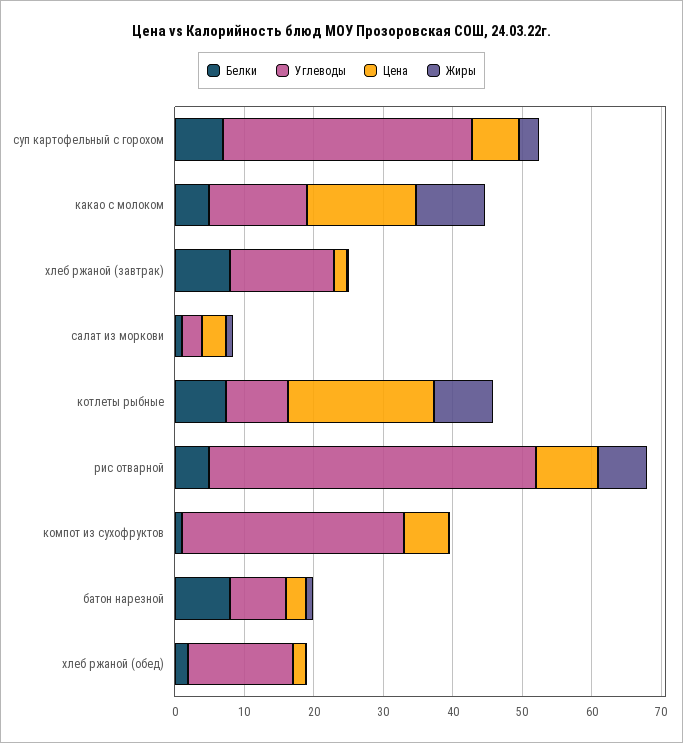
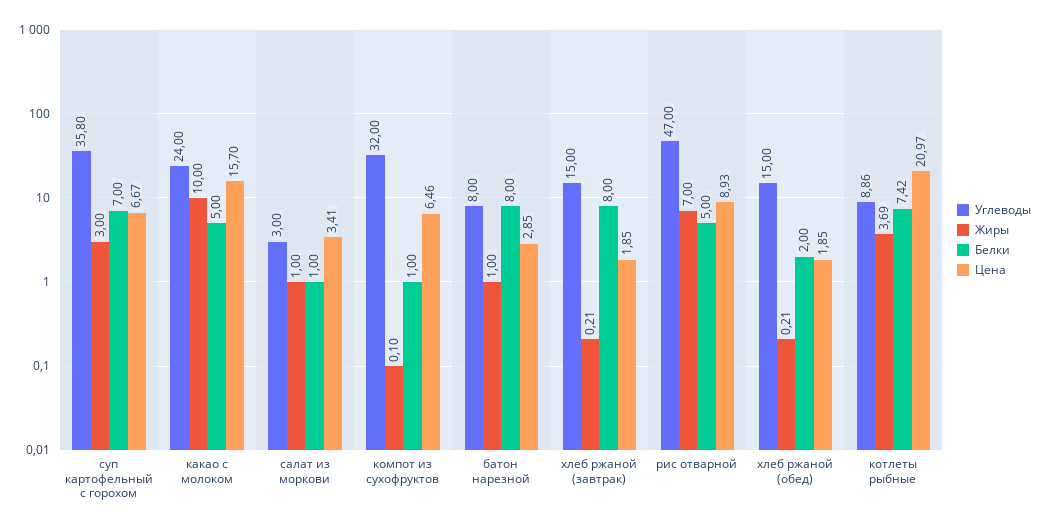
Углеводы, какао с молоком: 14 -> 24
Жиры, котлеты рыбные: 8 -> 3.69

